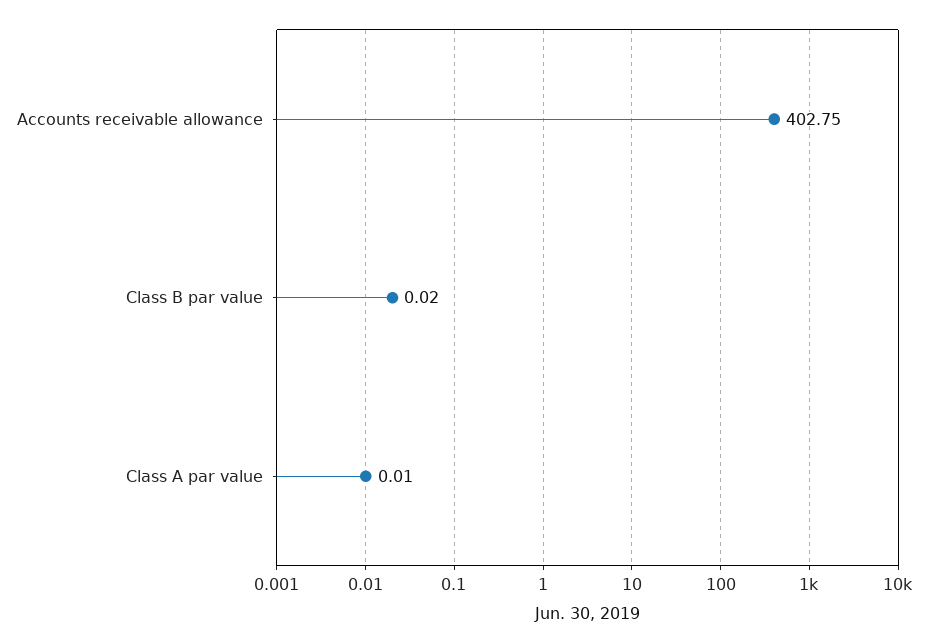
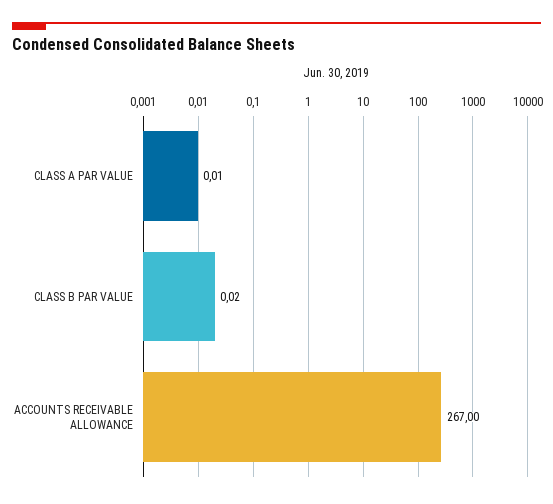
Accounts receivable allowance: 402.75 -> 267

